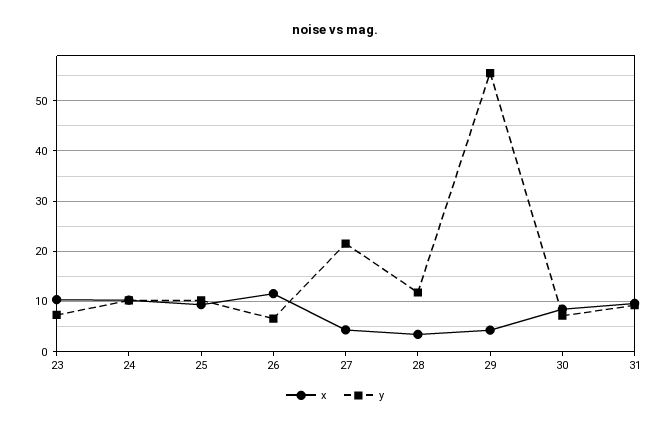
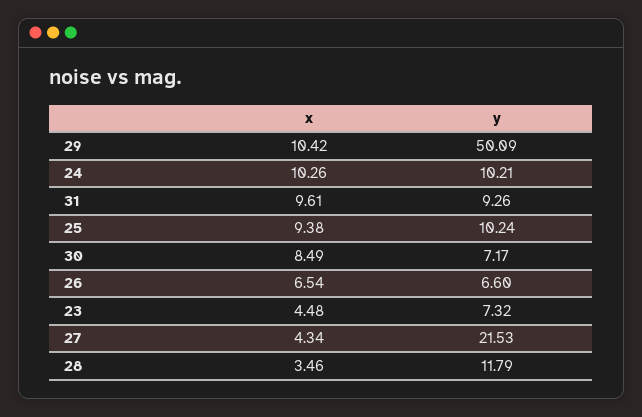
x, 23: 10 -> 4.48
x, 26: 12 -> 6.54
x, 29: 4 -> 10.42
y, 29: 56 -> 50.09

